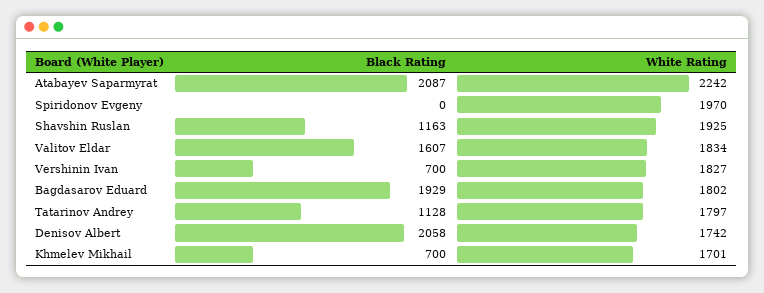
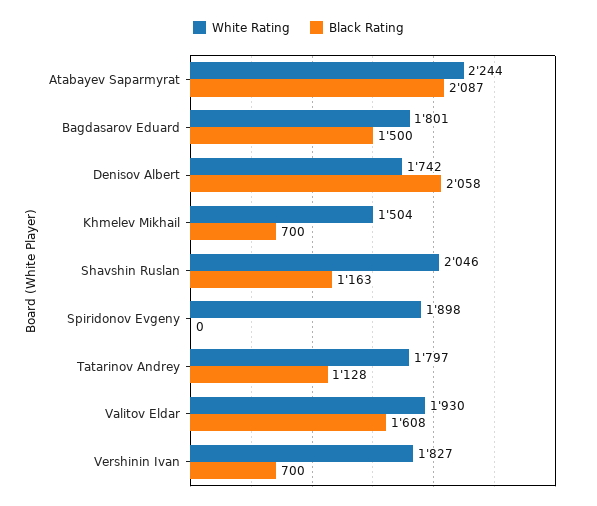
White Rating, Atabayev Saparmyrat: 2242 -> 2244
White Rating, Spiridonov Evgeny: 1970 -> 1898
White Rating, Shavshin Ruslan: 1925 -> 2046
Black Rating, Valitov Eldar: 1607 -> 1608
White Rating, Valitov Eldar: 1834 -> 1930
Black Rating, Bagdasarov Eduard: 1929 -> 1500
White Rating, Bagdasarov Eduard: 1802 -> 1801
White Rating, Khmelev Mikhail: 1701 -> 1504

